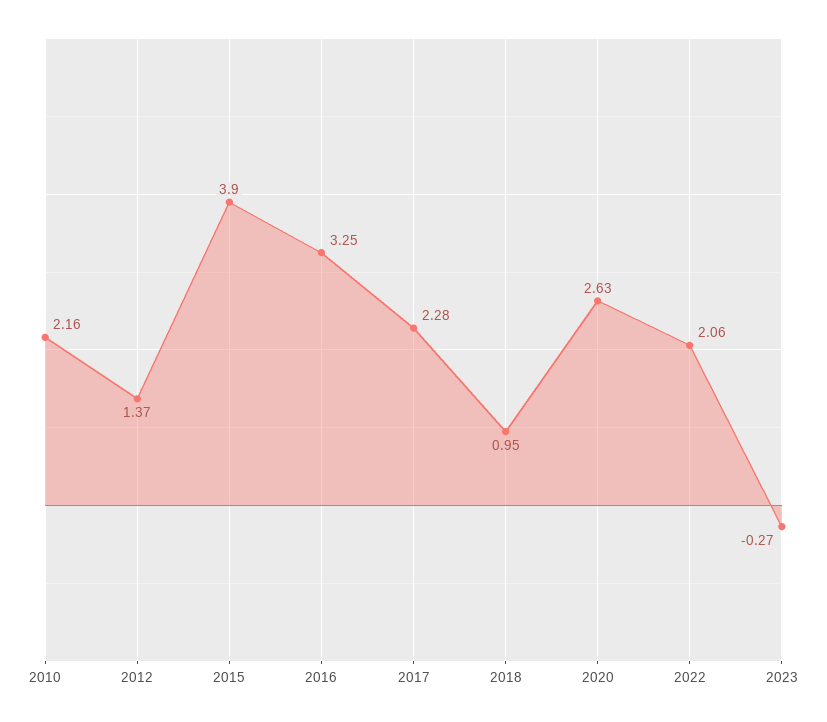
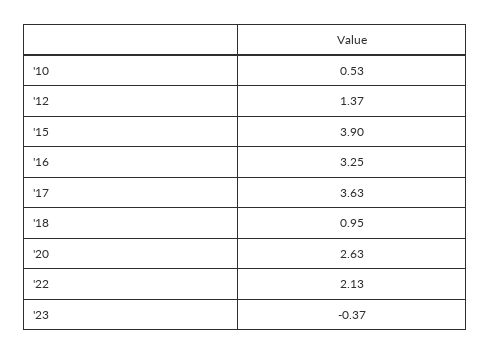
2010: 2.16 -> 0.53
2017: 2.28 -> 3.63
2022: 2.06 -> 2.13
2023: -0.27 -> -0.37

